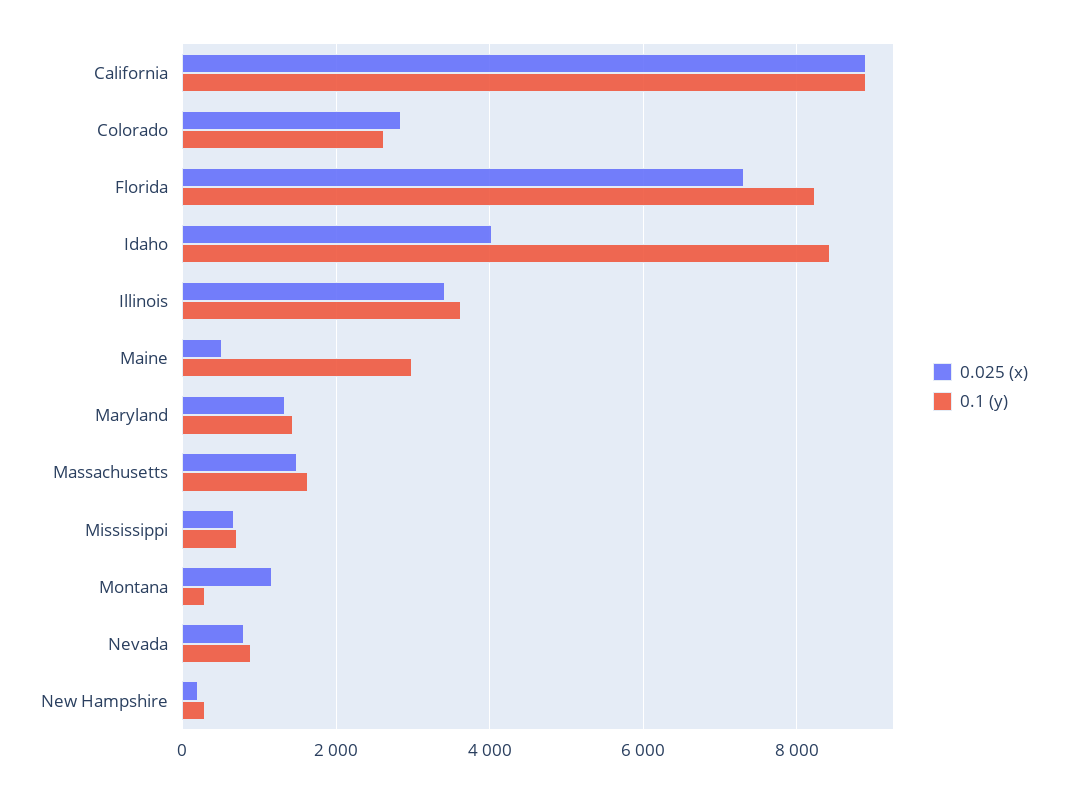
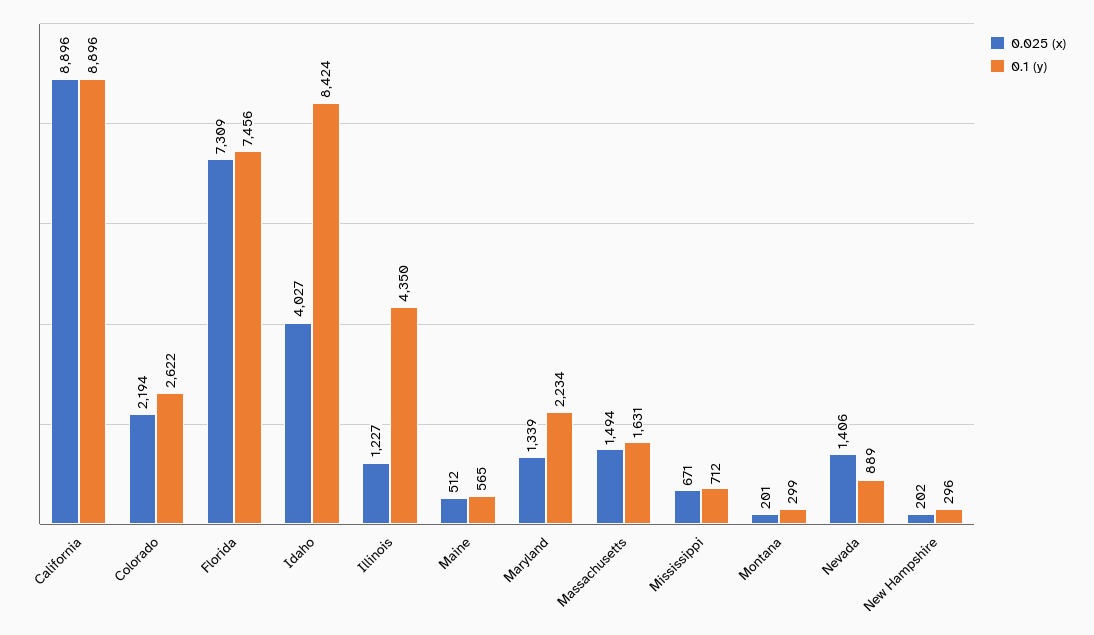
0.025 (x), Colorado: 2800 -> 2194
0.1 (y), Florida: 8200 -> 7456
0.025 (x), Illinois: 3400 -> 1227
0.1 (y), Illinois: 3600 -> 4350
0.1 (y), Maine: 3000 -> 565
0.1 (y), Maryland: 1400 -> 2234
0.025 (x), Montana: 1200 -> 201
0.025 (x), Nevada: 800 -> 1406

